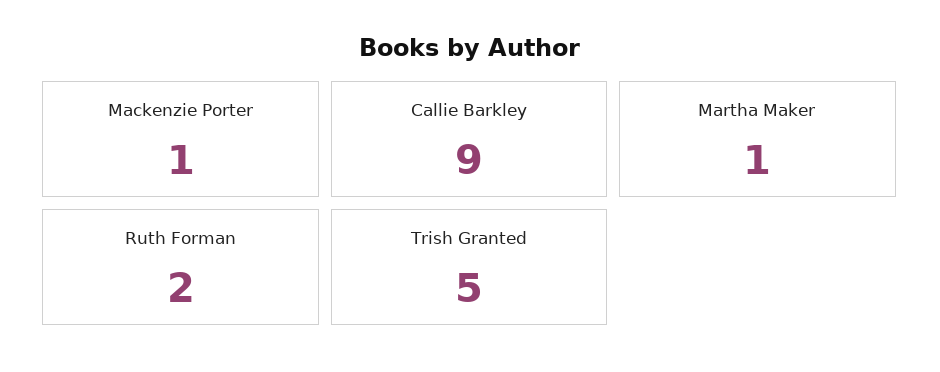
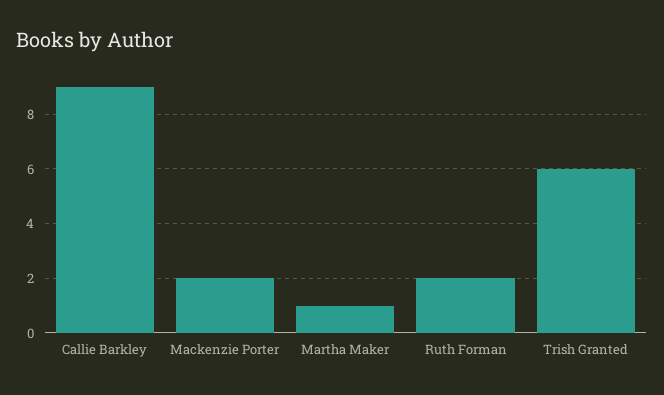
Mackenzie Porter: 1 -> 2
Trish Granted: 5 -> 6

